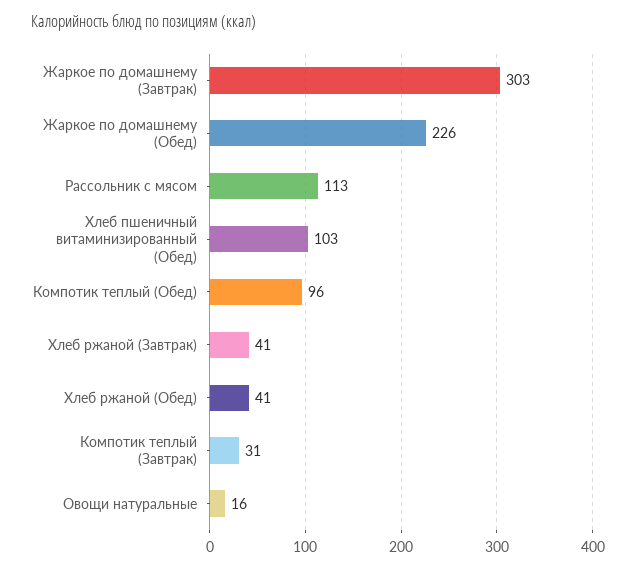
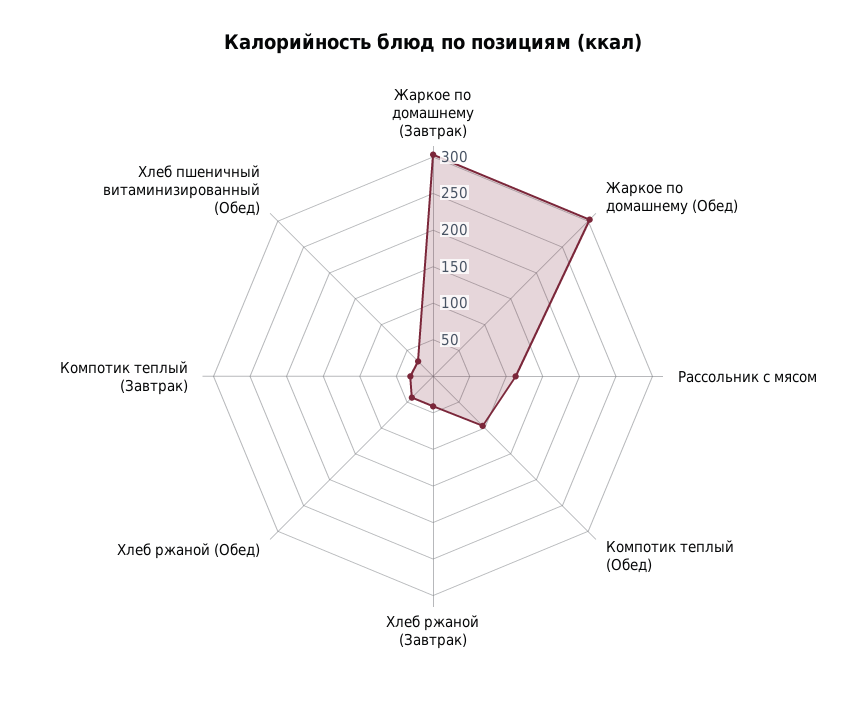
Жаркое по домашнему (Обед): 226 -> 300
Хлеб пшеничный витаминизированный (Обед): 103 -> 25
Овощи натуральные: 16 -> none

